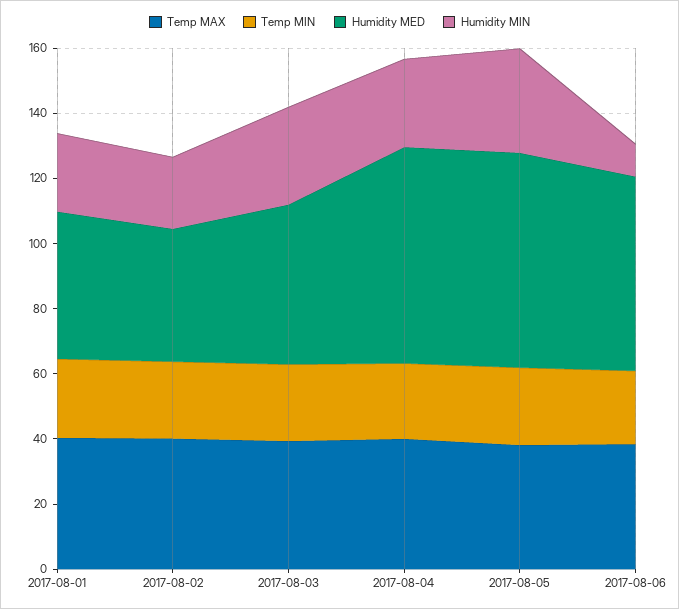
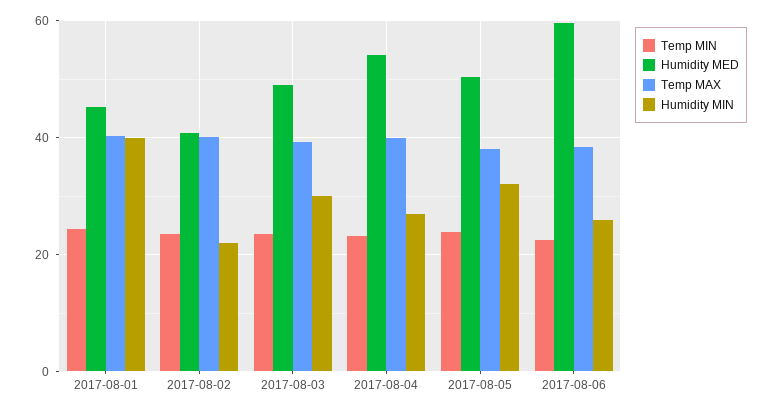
Humidity MIN, 2017-08-01: 25 -> 40
Humidity MED, 2017-08-04: 65 -> 54
Humidity MED, 2017-08-05: 65 -> 50
Humidity MIN, 2017-08-06: 10 -> 26

